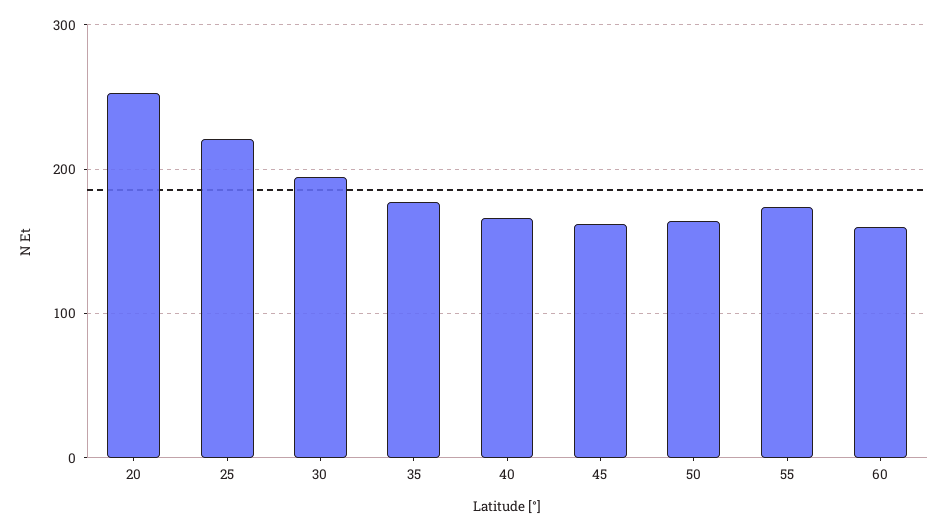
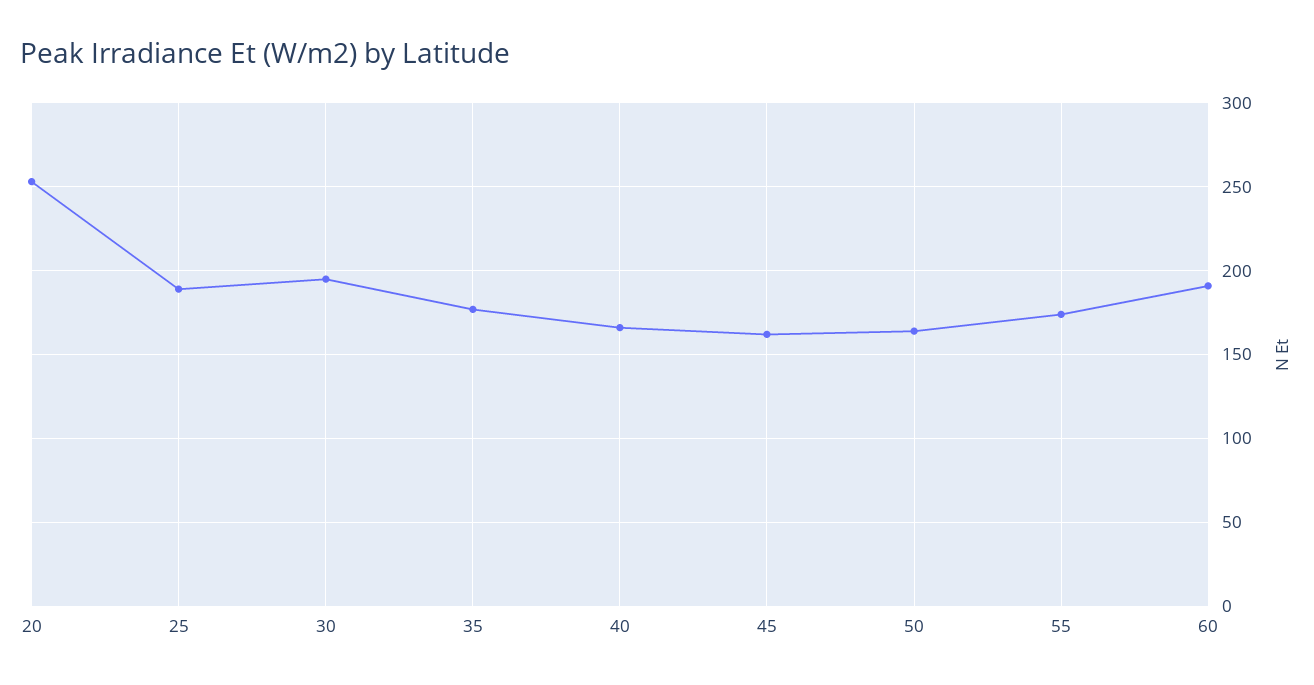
25: 220 -> 190
60: 160 -> 190

